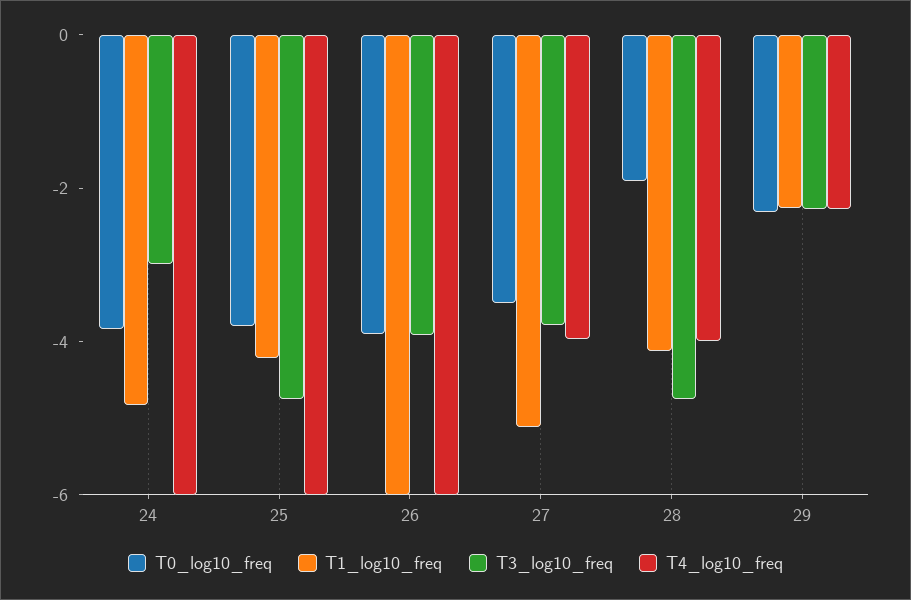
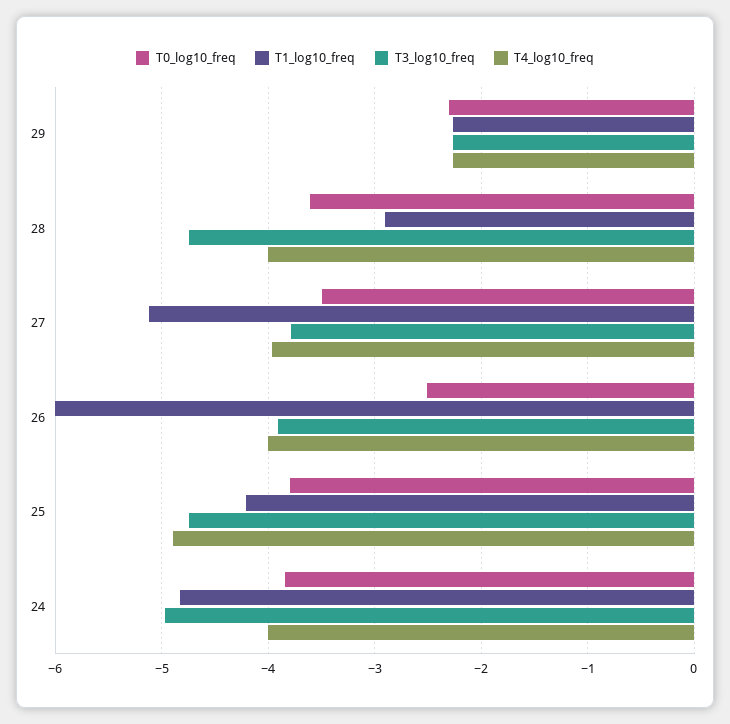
T3_log10_freq, 24: -3 -> -5
T4_log10_freq, 24: -6 -> -4
T4_log10_freq, 25: -6 -> -4.9
T0_log10_freq, 26: -4 -> -2.5
T4_log10_freq, 26: -6 -> -4
T0_log10_freq, 28: -2 -> -3.6
T1_log10_freq, 28: -4 -> -2.9

